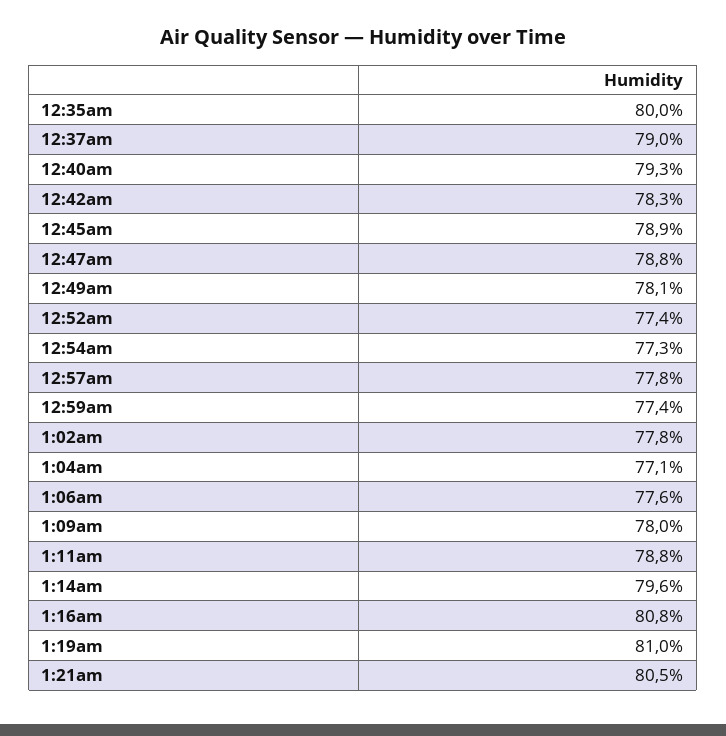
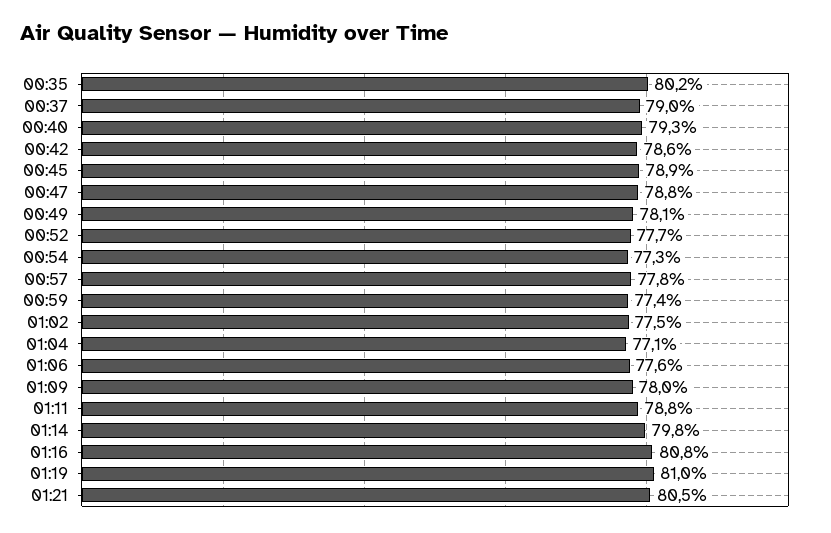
12:35am: 80 -> 80.2
12:42am: 78.3 -> 78.6
12:52am: 77.4 -> 77.7
1:02am: 77.8 -> 77.5
1:14am: 79.6 -> 79.8

